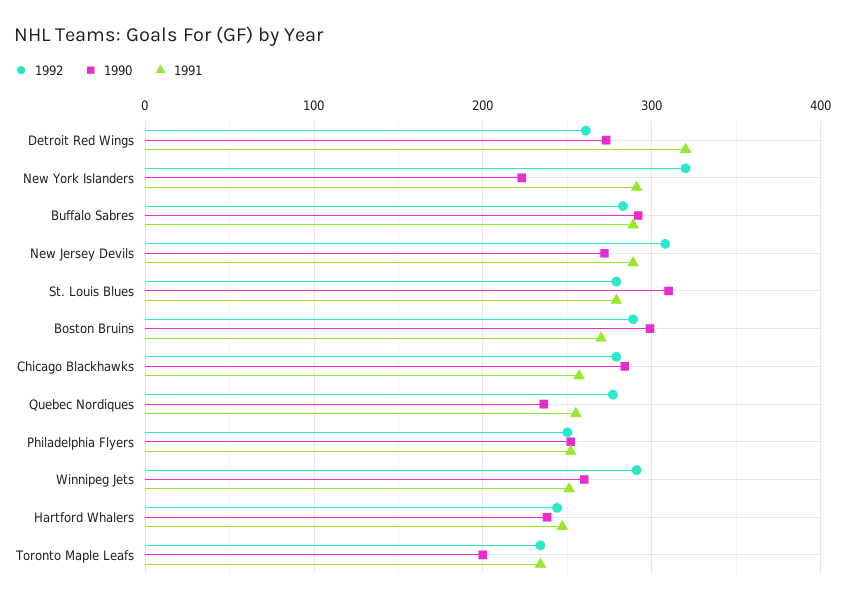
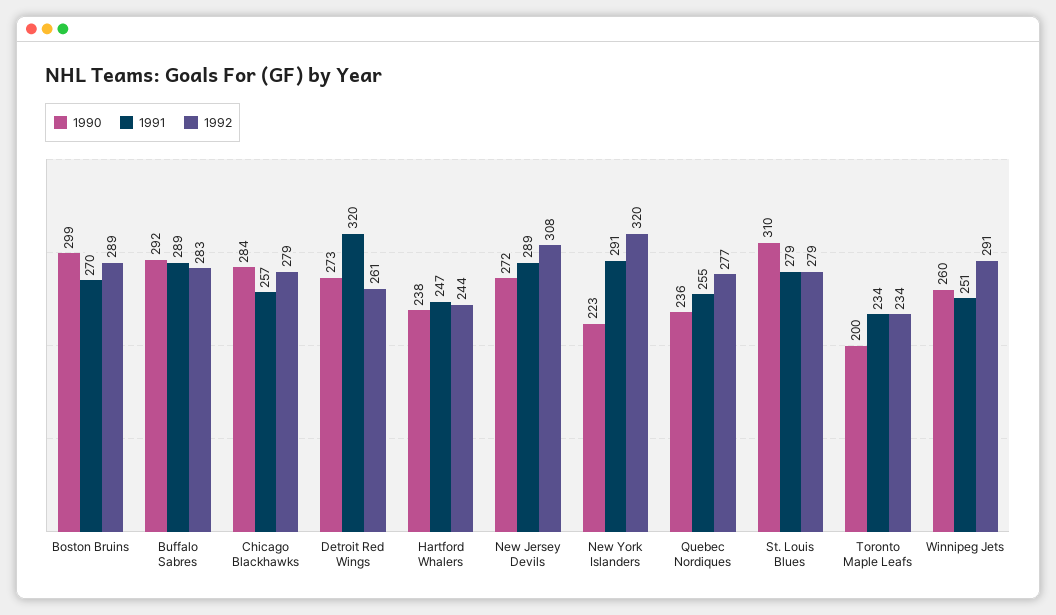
1992, Philadelphia Flyers: 250 -> none
1990, Philadelphia Flyers: 250 -> none
1991, Philadelphia Flyers: 250 -> none

